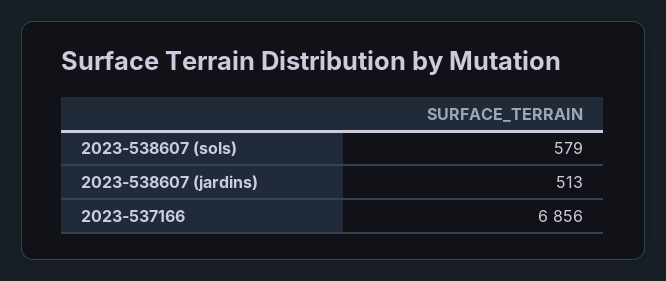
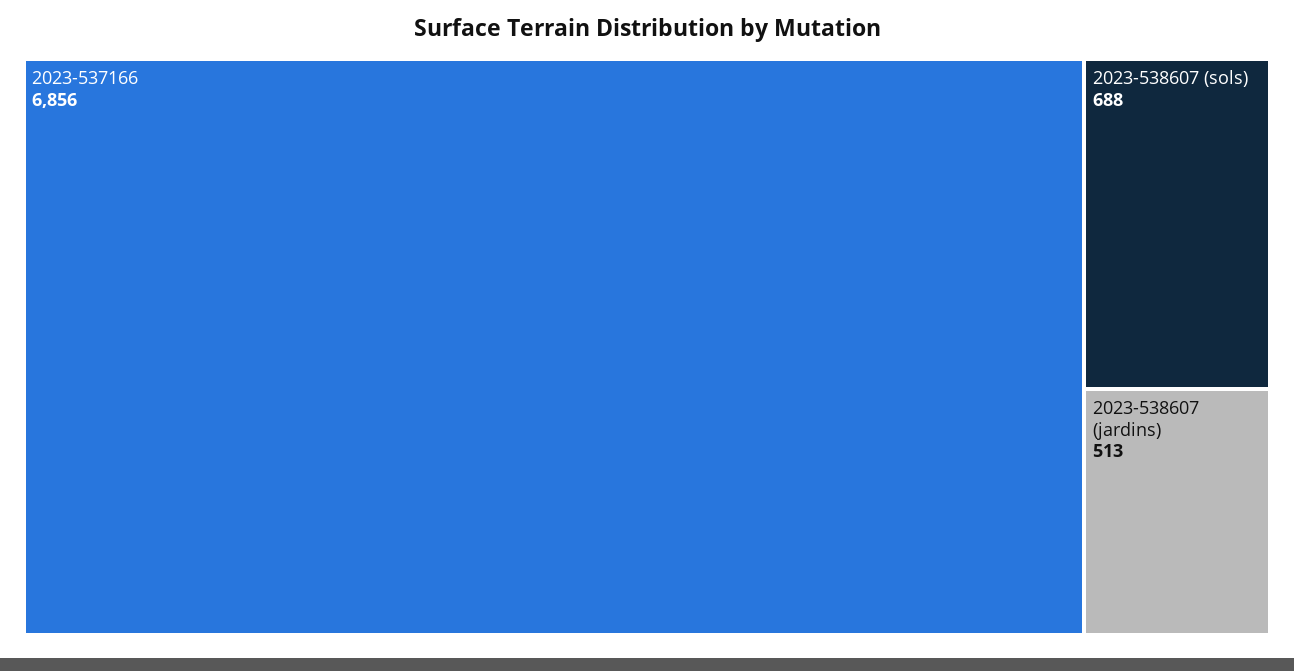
2023-538607 (sols): 579 -> 688

